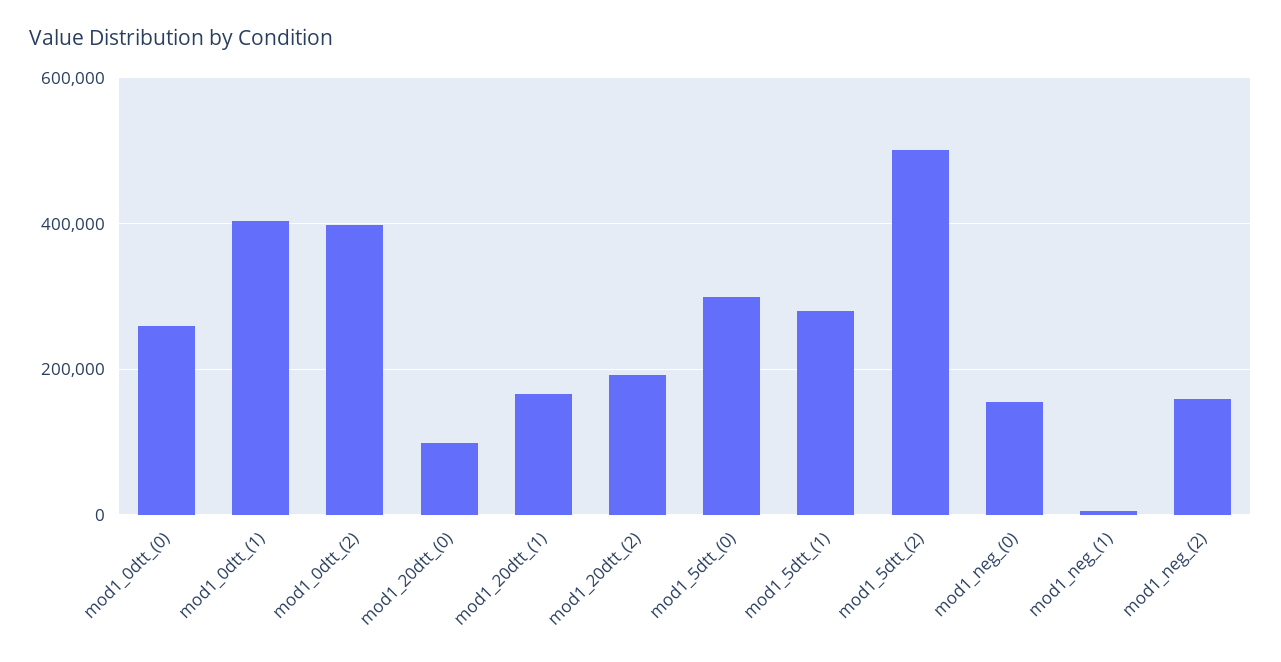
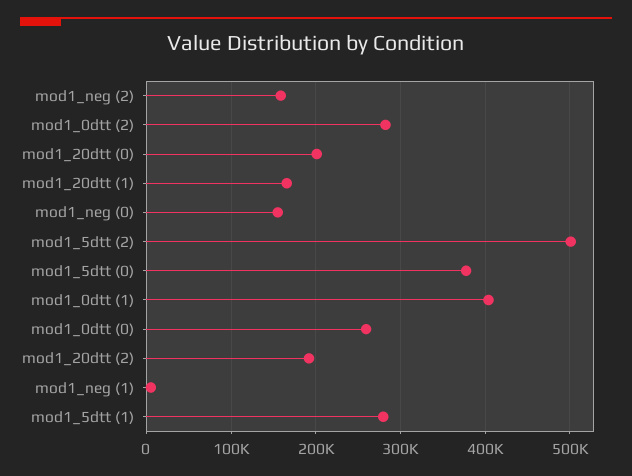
mod1_0dtt_(2): 400000 -> 280000
mod1_20dtt_(0): 100000 -> 200000
mod1_5dtt_(0): 300000 -> 380000

